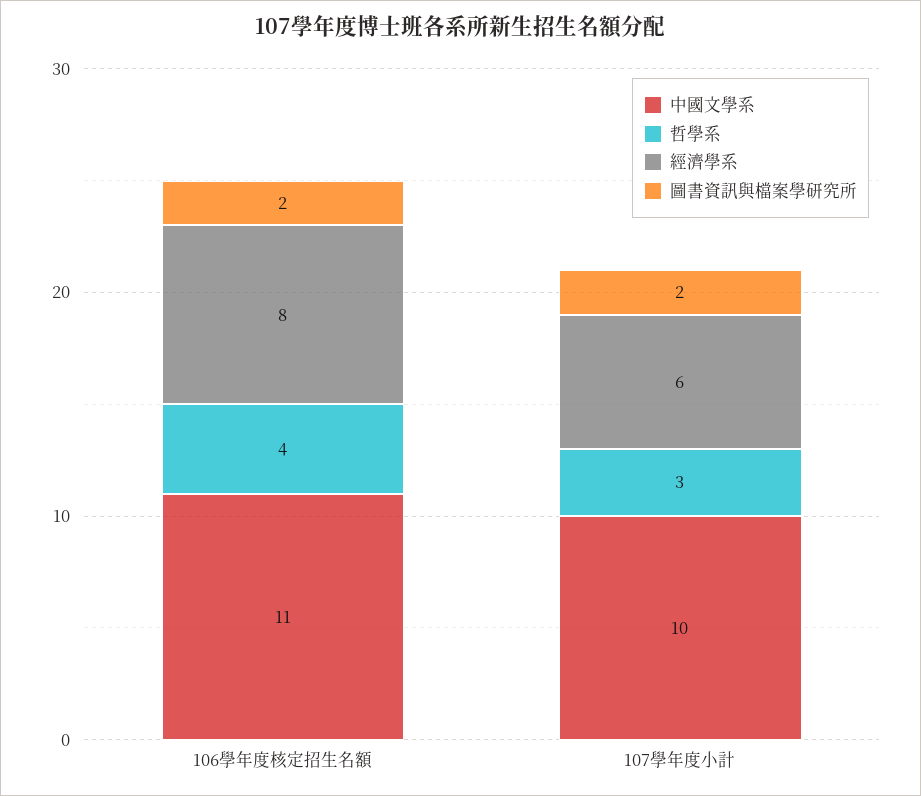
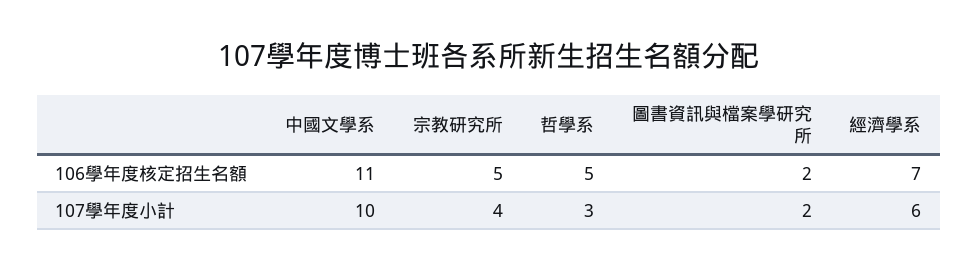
哲學系, 106學年度核定招生名額: 4 -> 5
經濟學系, 106學年度核定招生名額: 8 -> 7
宗教研究所, 106學年度核定招生名額: none -> 5
宗教研究所, 107學年度小計: none -> 4

